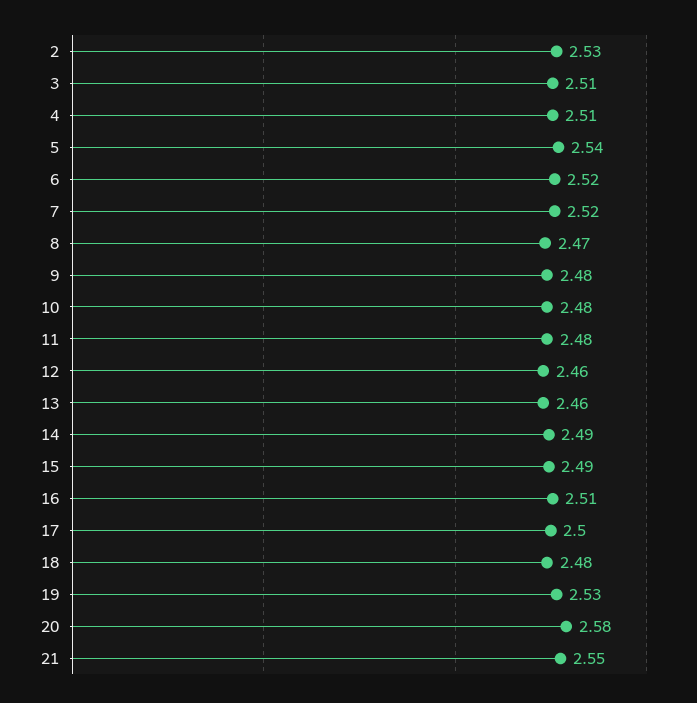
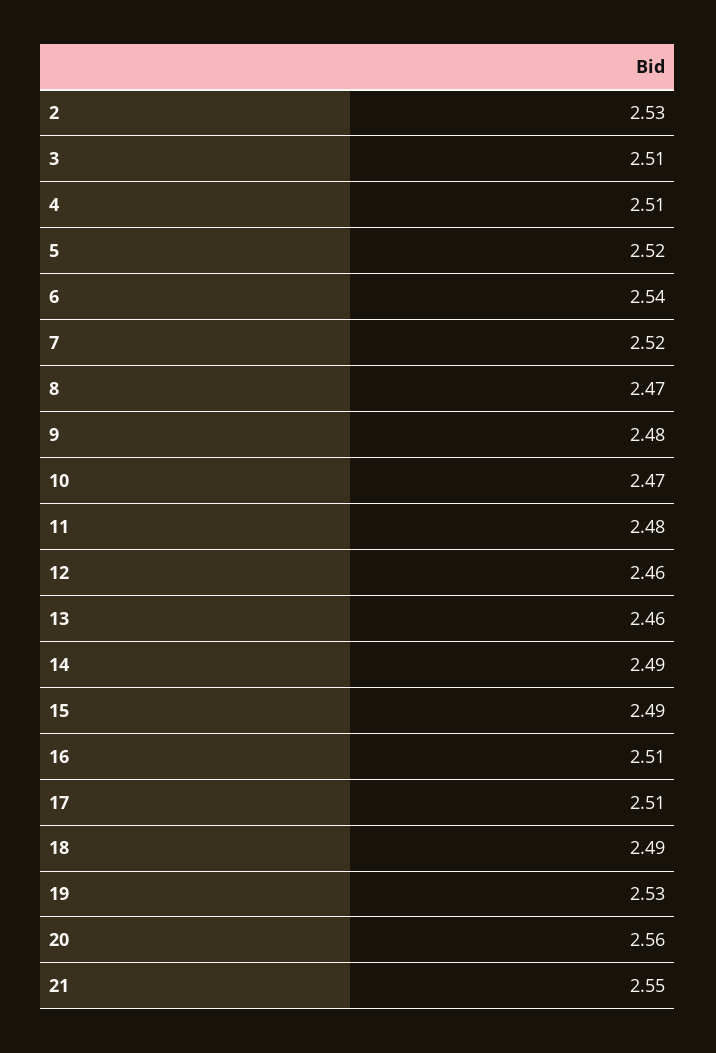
5: 2.54 -> 2.52
6: 2.52 -> 2.54
10: 2.48 -> 2.47
17: 2.5 -> 2.51
18: 2.48 -> 2.49
20: 2.58 -> 2.56

